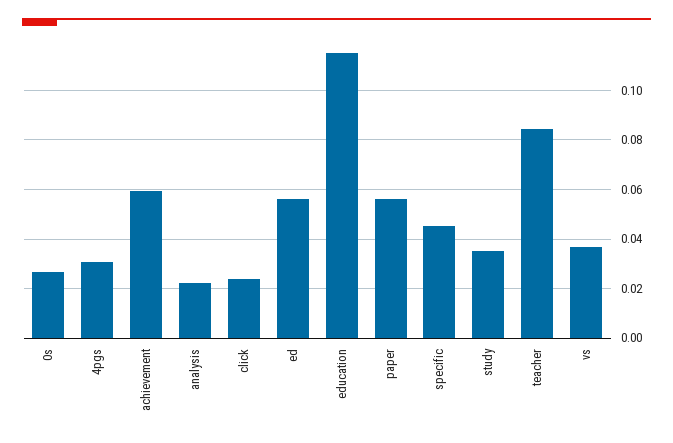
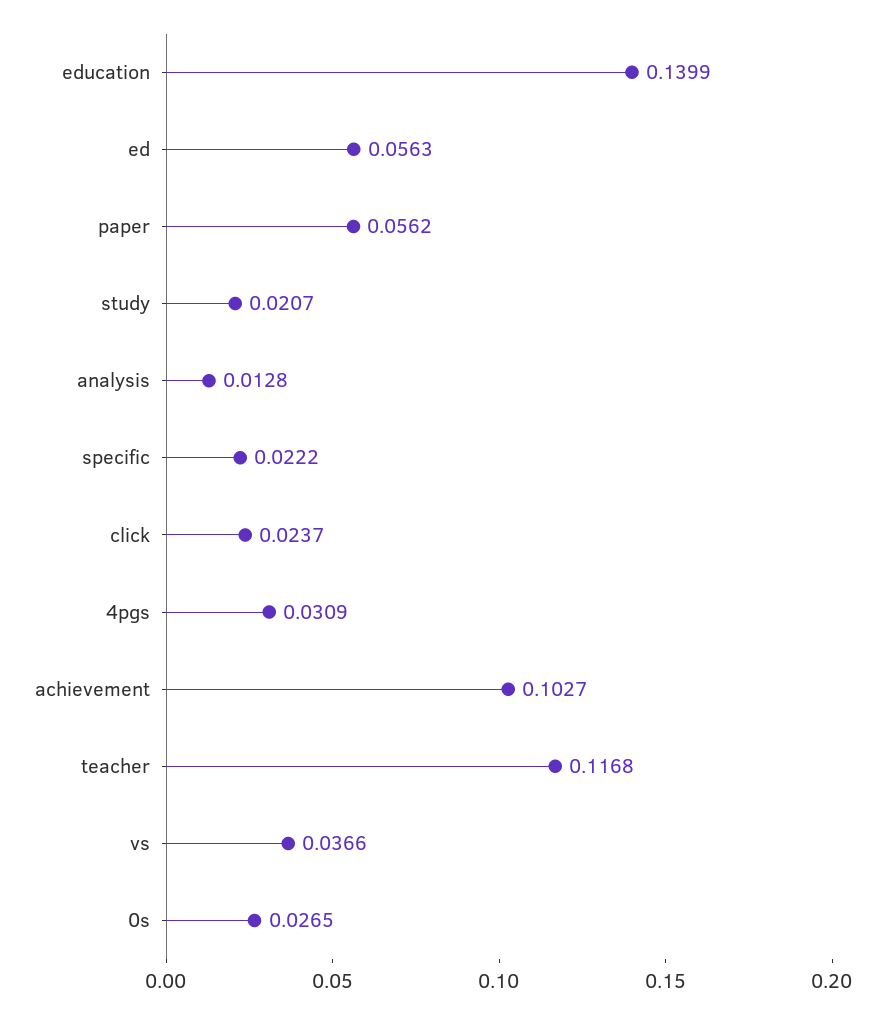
achievement: 0.06 -> 0.1027
analysis: 0.0225 -> 0.0128
education: 0.115 -> 0.1399
specific: 0.045 -> 0.0222
study: 0.035 -> 0.0207
teacher: 0.085 -> 0.1168

